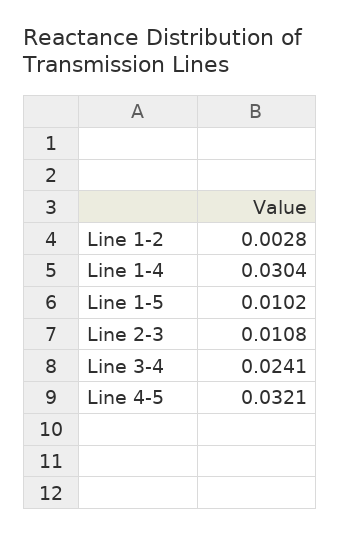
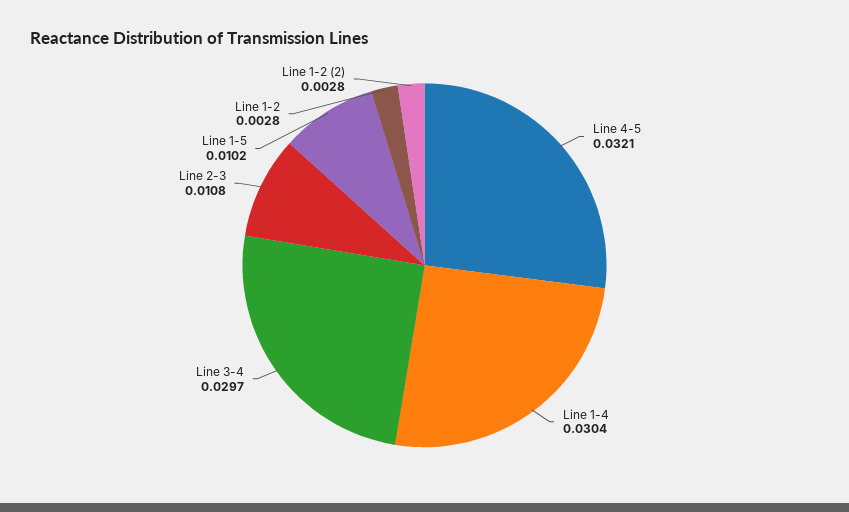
Line 3-4: 0.0241 -> 0.0297
Line 1-2 (2): none -> 0.0028

